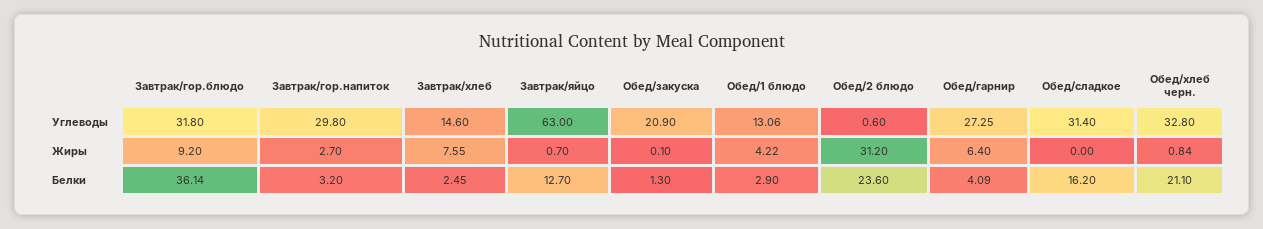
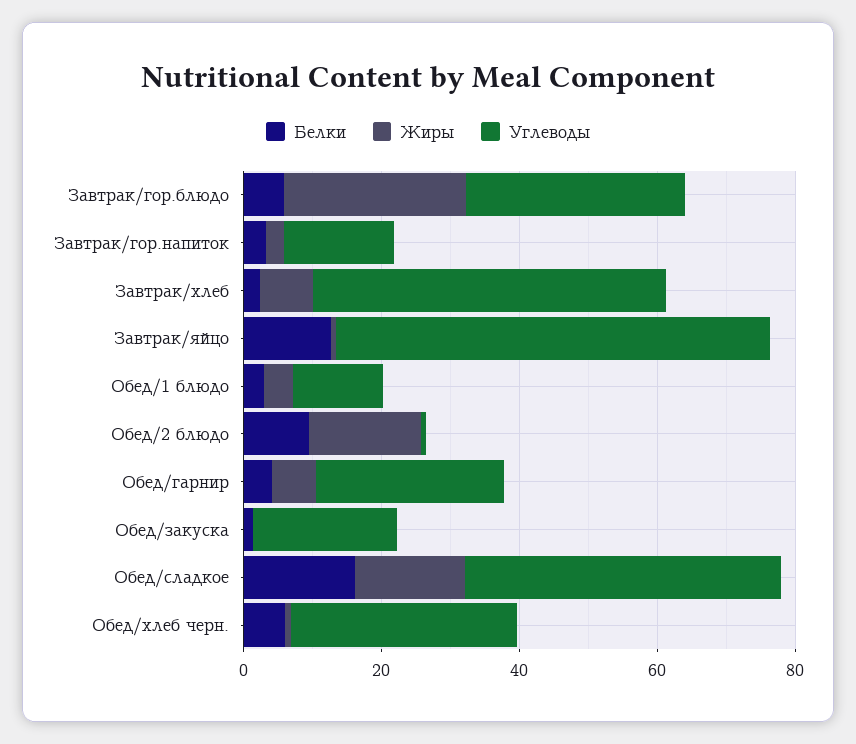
Углеводы, Завтрак/гор.напиток: 29.8 -> 15
Углеводы, Завтрак/хлеб: 14.6 -> 50
Углеводы, Обед/сладкое: 31.4 -> 45
Жиры, Завтрак/гор.блюдо: 9.2 -> 25
Жиры, Обед/2 блюдо: 31.2 -> 15
Жиры, Обед/сладкое: 0 -> 15
Белки, Завтрак/гор.блюдо: 36.14 -> 5
Белки, Обед/2 блюдо: 23.6 -> 10
Белки, Обед/хлеб черн.: 21.1 -> 5

